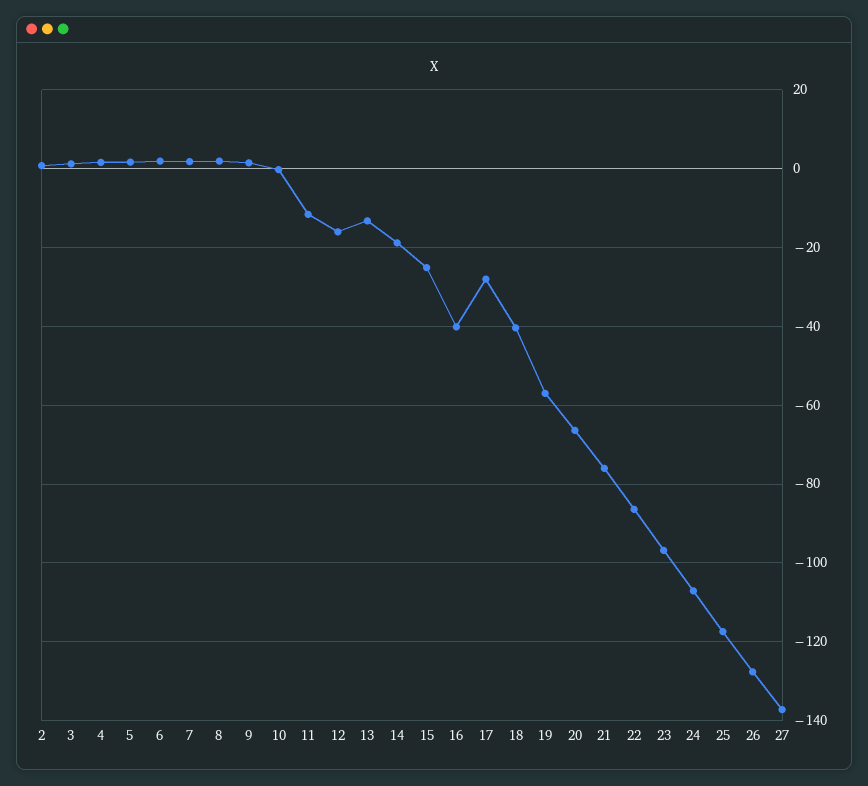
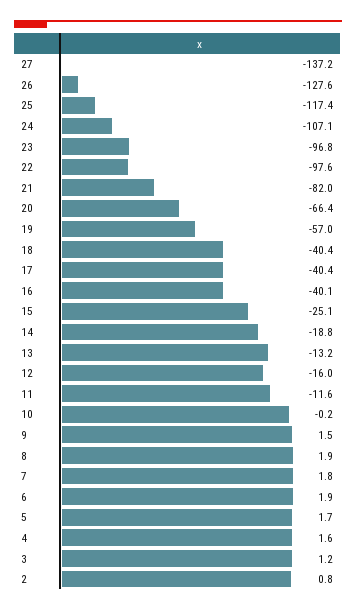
17: -28 -> -40.4
21: -76 -> -82
22: -86 -> -97.6

